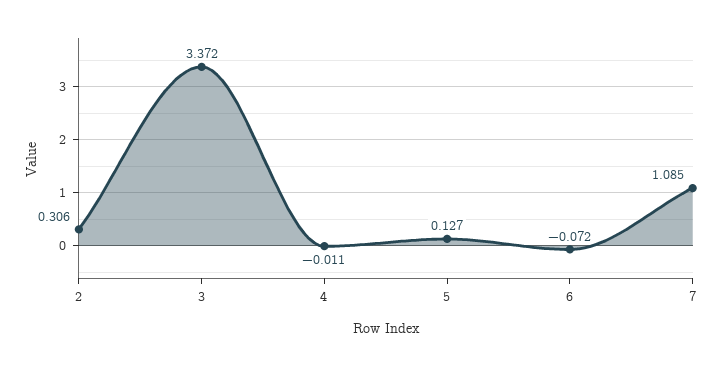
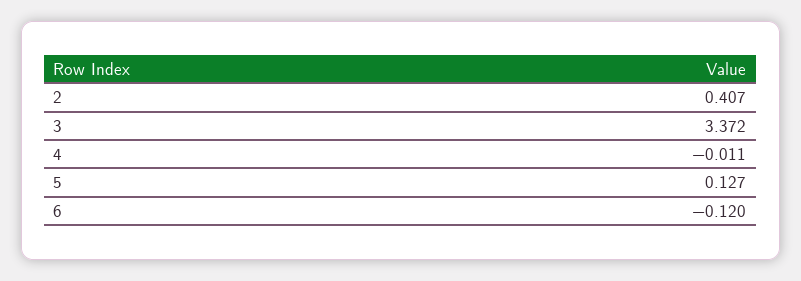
2: 0.306 -> 0.407
6: -0.072 -> -0.12
7: 1.085 -> none

